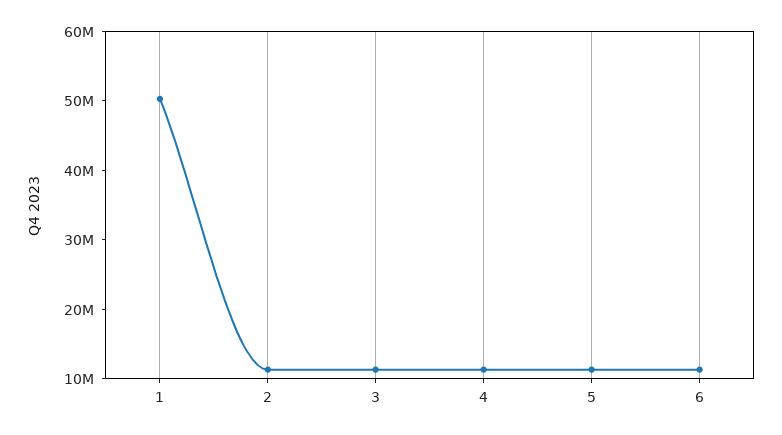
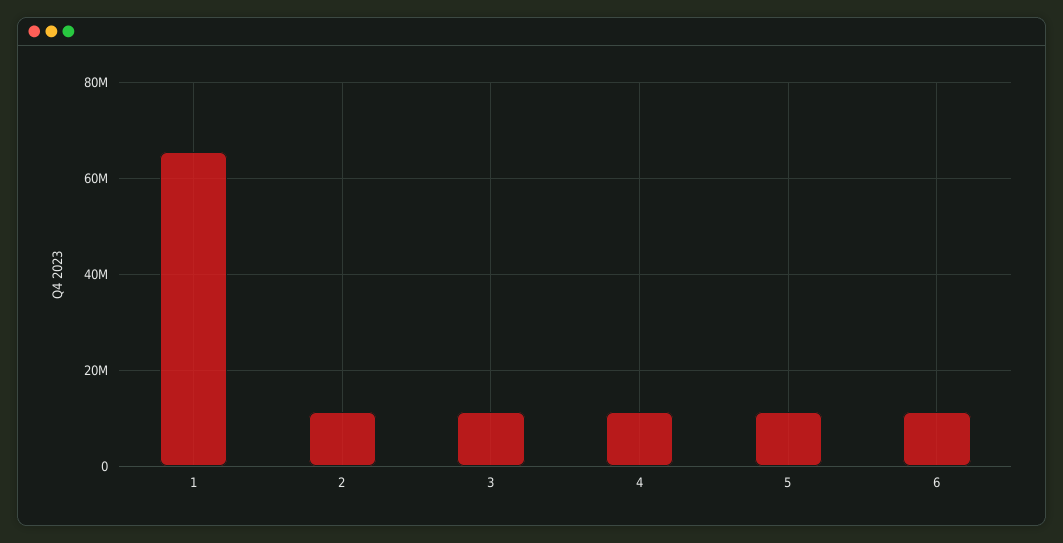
1: 50000000 -> 66000000

